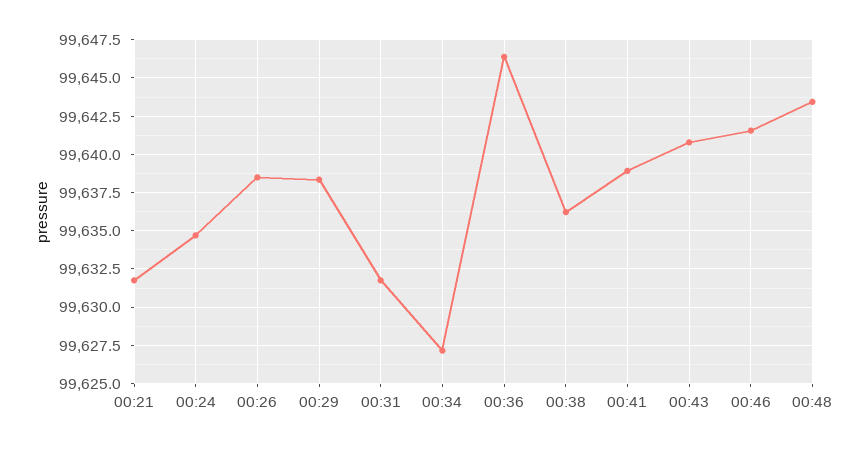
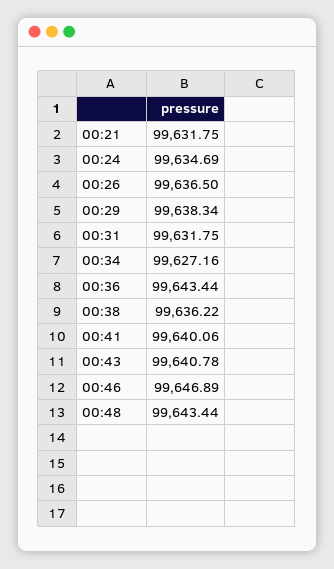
00:26: 99638.5 -> 99636.5
00:36: 99646.5 -> 99643.44
00:41: 99639 -> 99640.06
00:46: 99641.5 -> 99646.89

